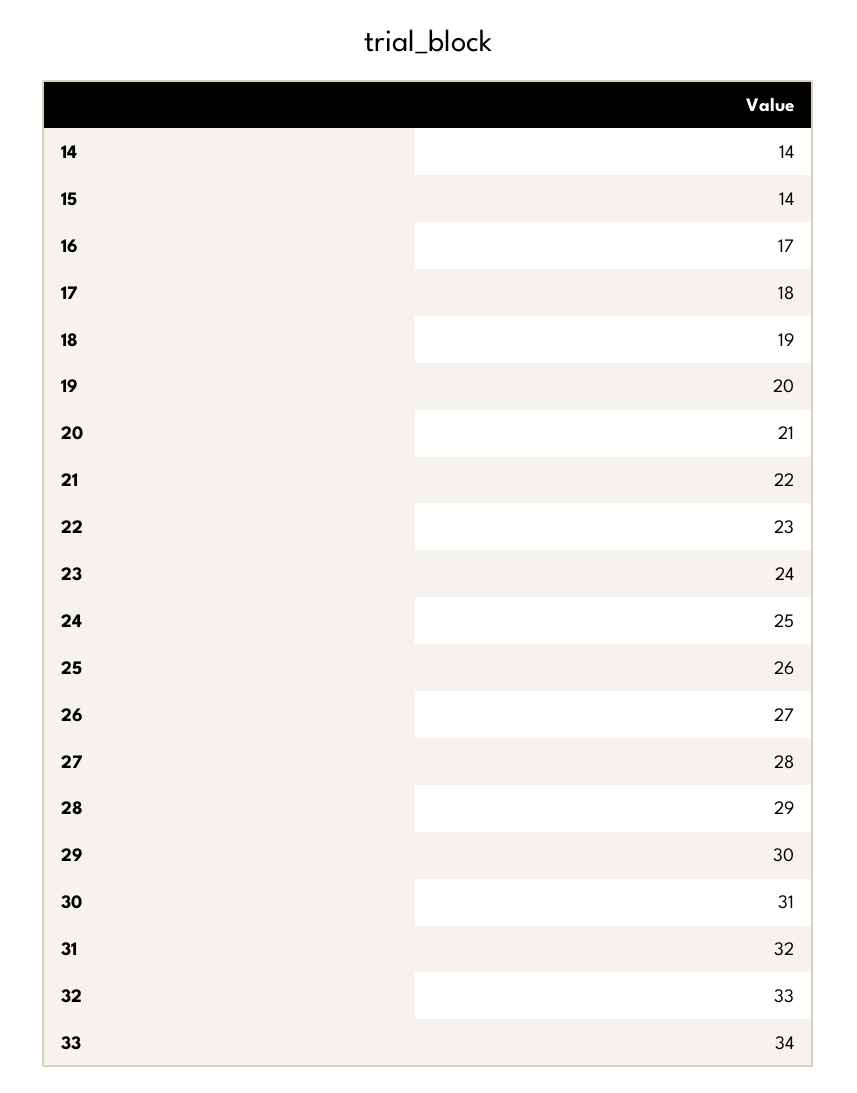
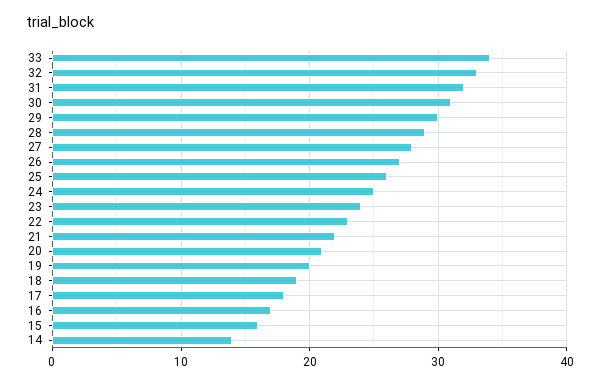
15: 14 -> 16

